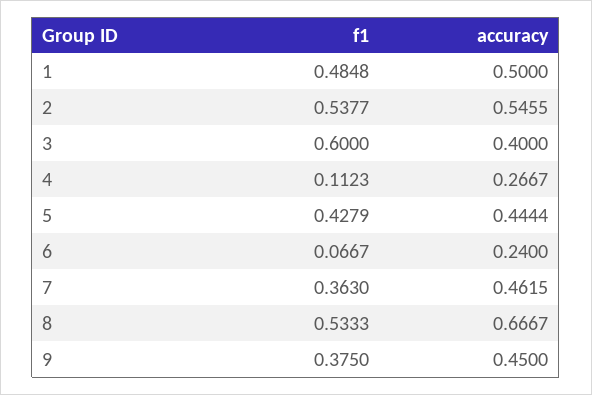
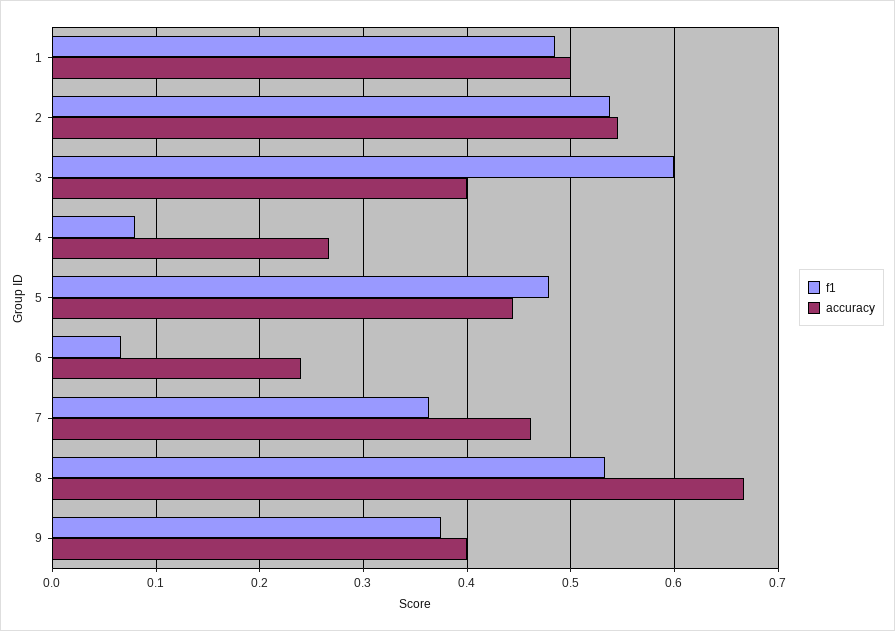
f1, 4: 0.1123 -> 0.08
f1, 5: 0.4279 -> 0.48
accuracy, 9: 0.45 -> 0.4

